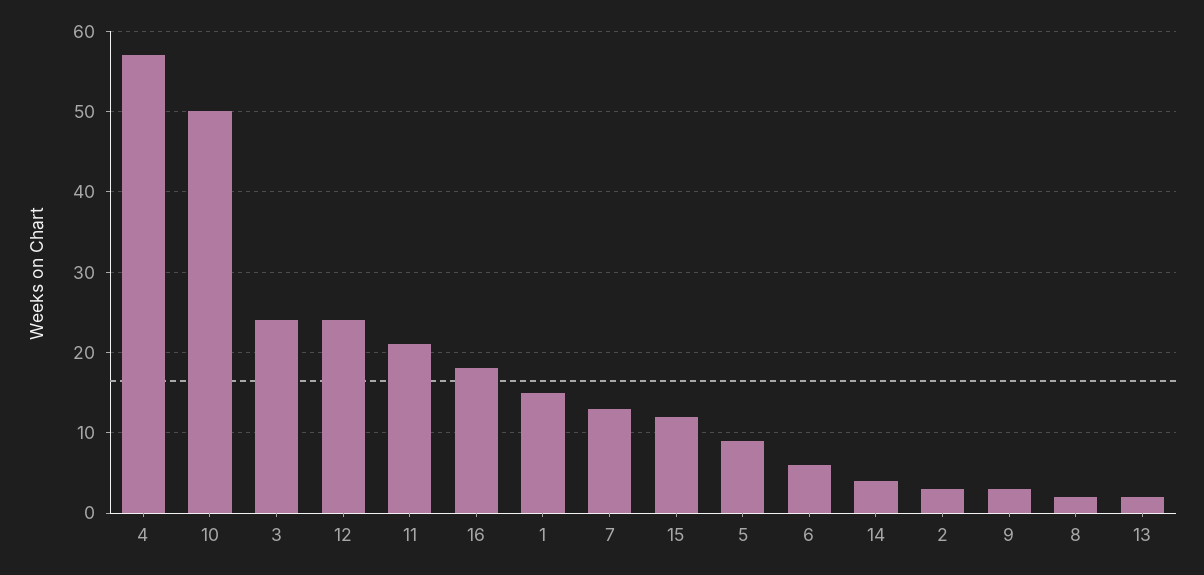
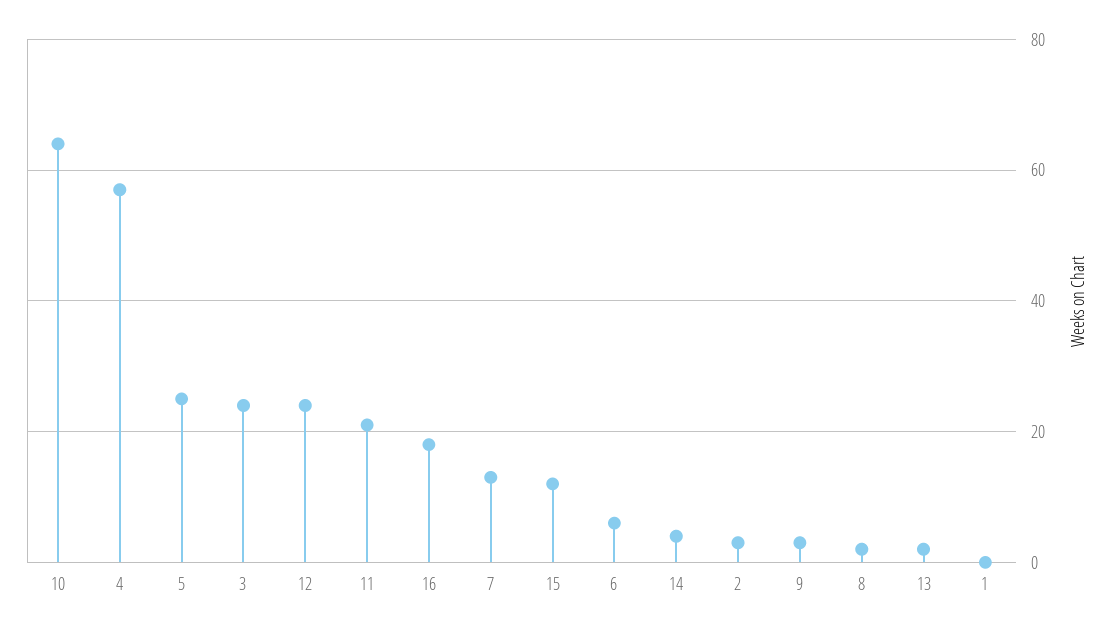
10: 50 -> 65
1: 15 -> 0
5: 9 -> 25

